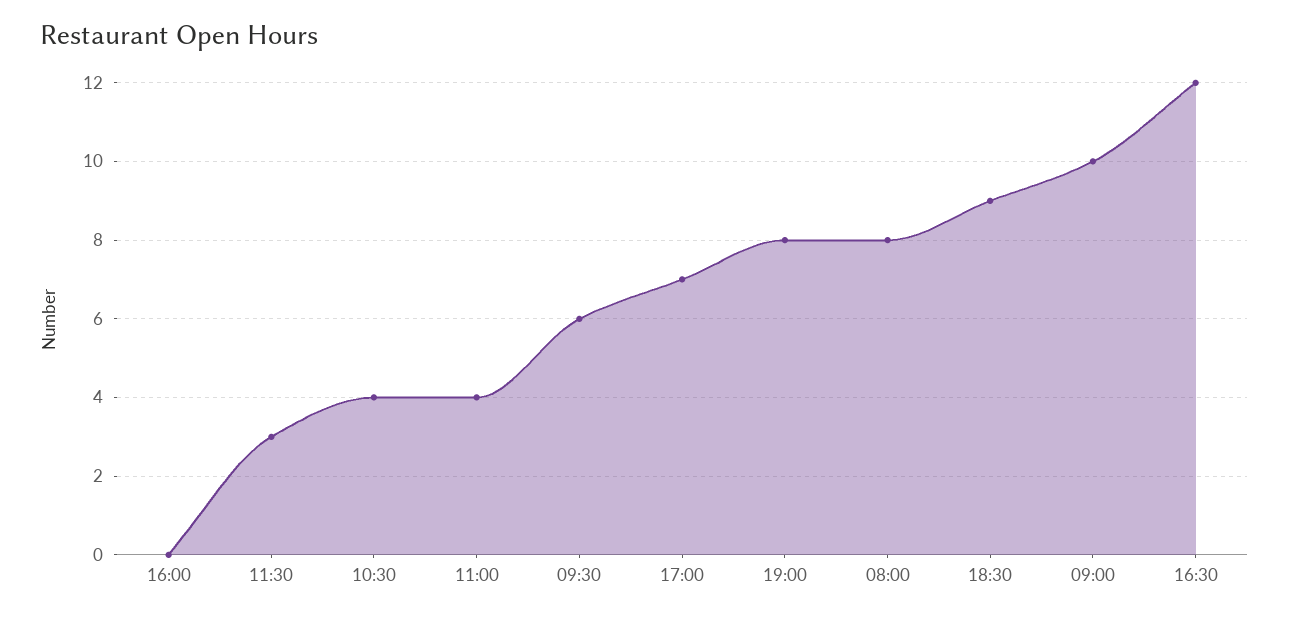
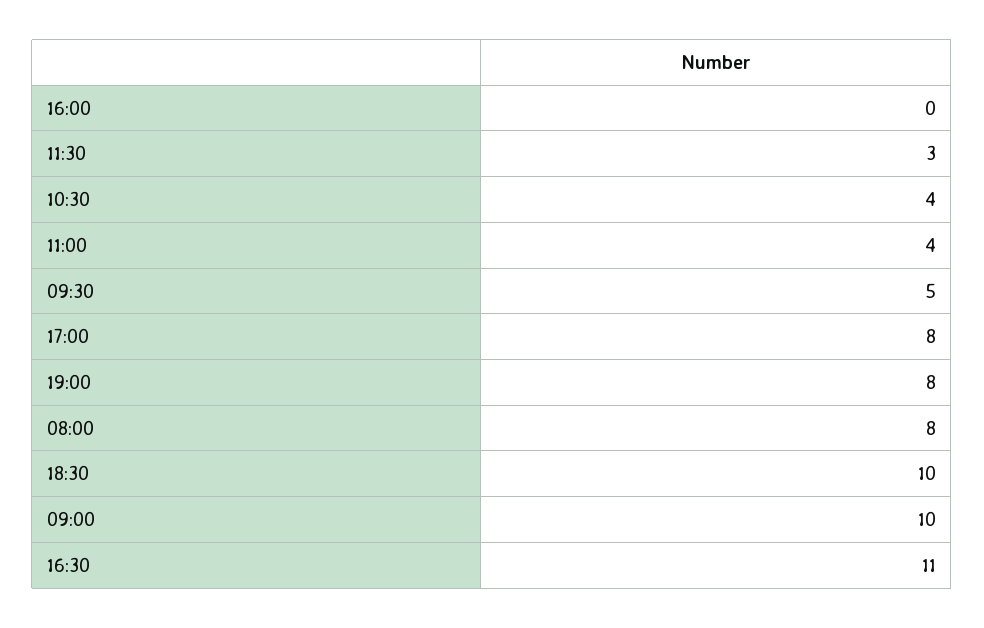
09:30: 6 -> 5
17:00: 7 -> 8
18:30: 9 -> 10
16:30: 12 -> 11

